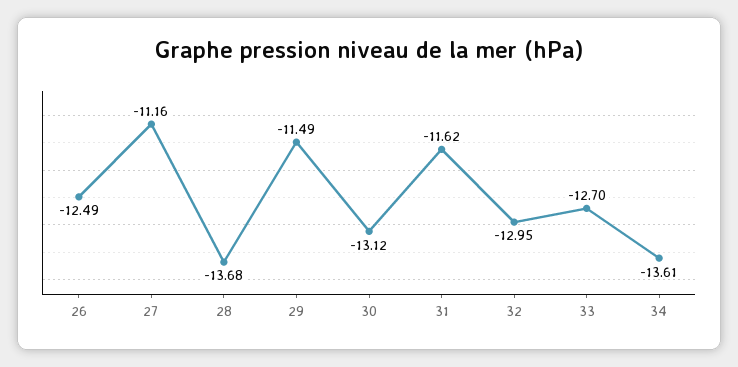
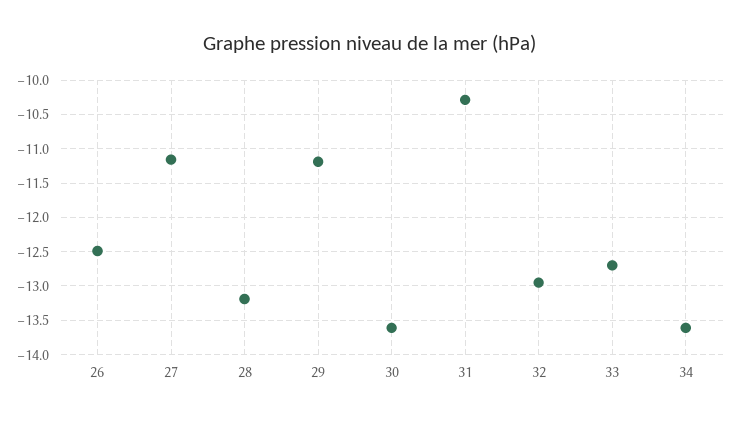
28: -13.68 -> -13.2
29: -11.49 -> -11.2
30: -13.12 -> -13.6
31: -11.62 -> -10.3

